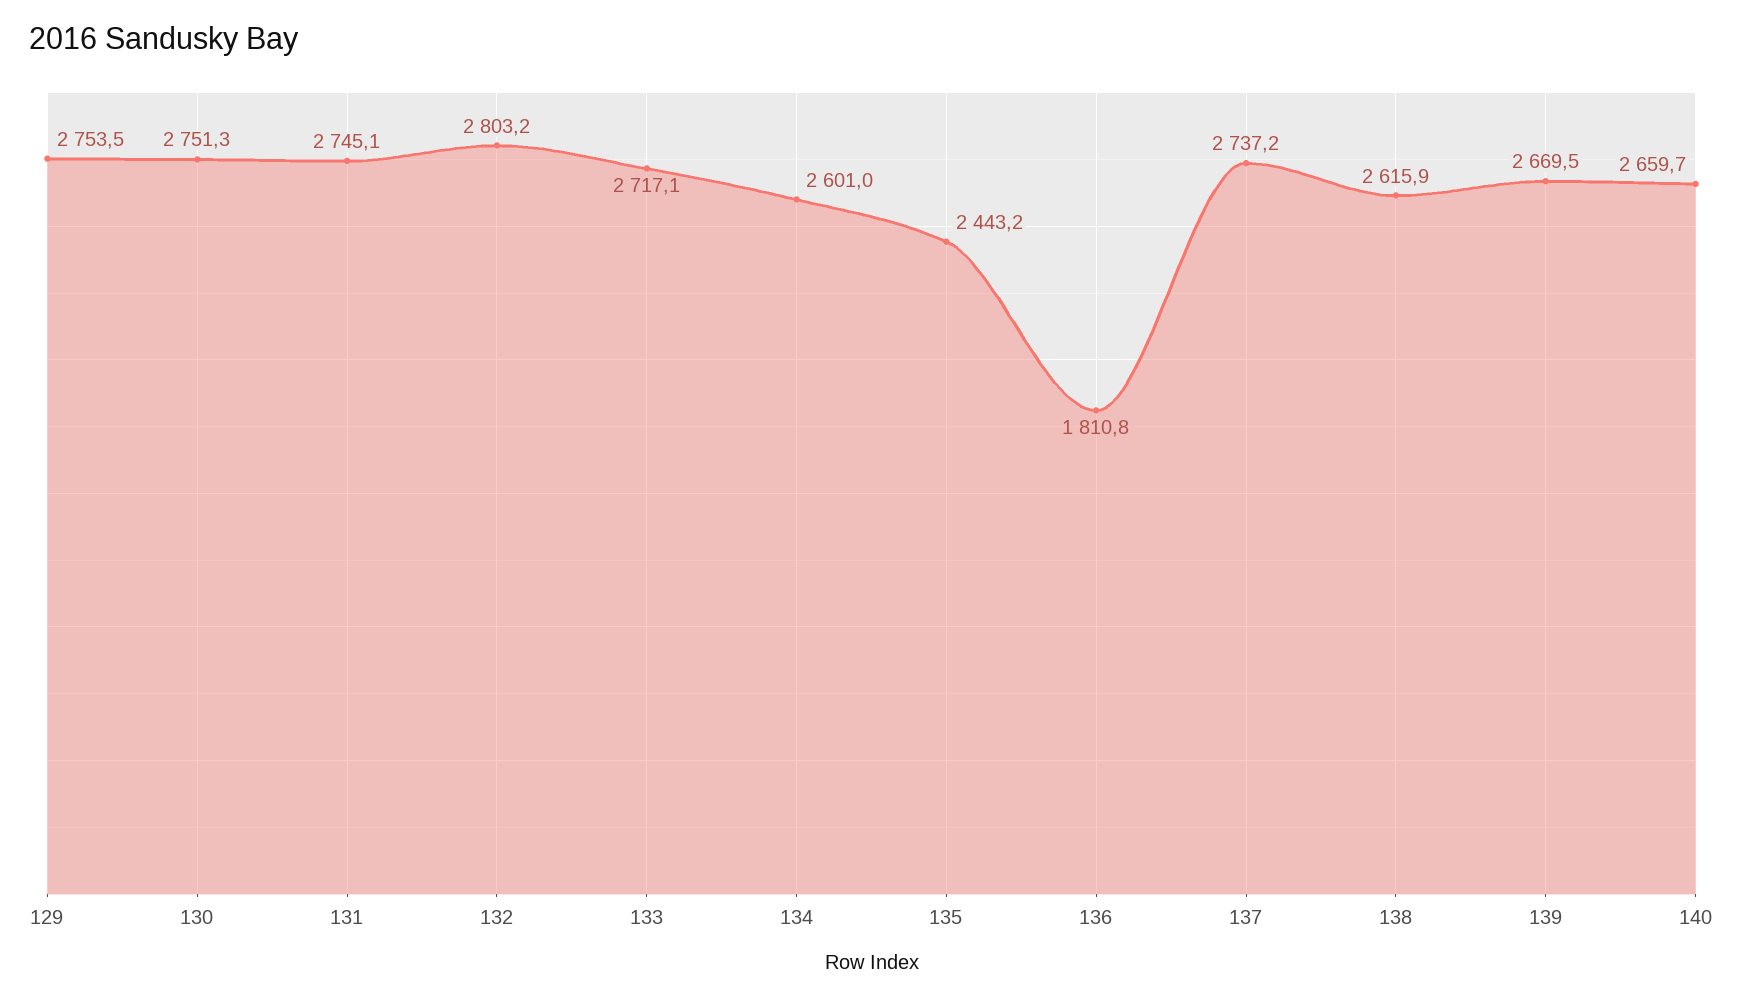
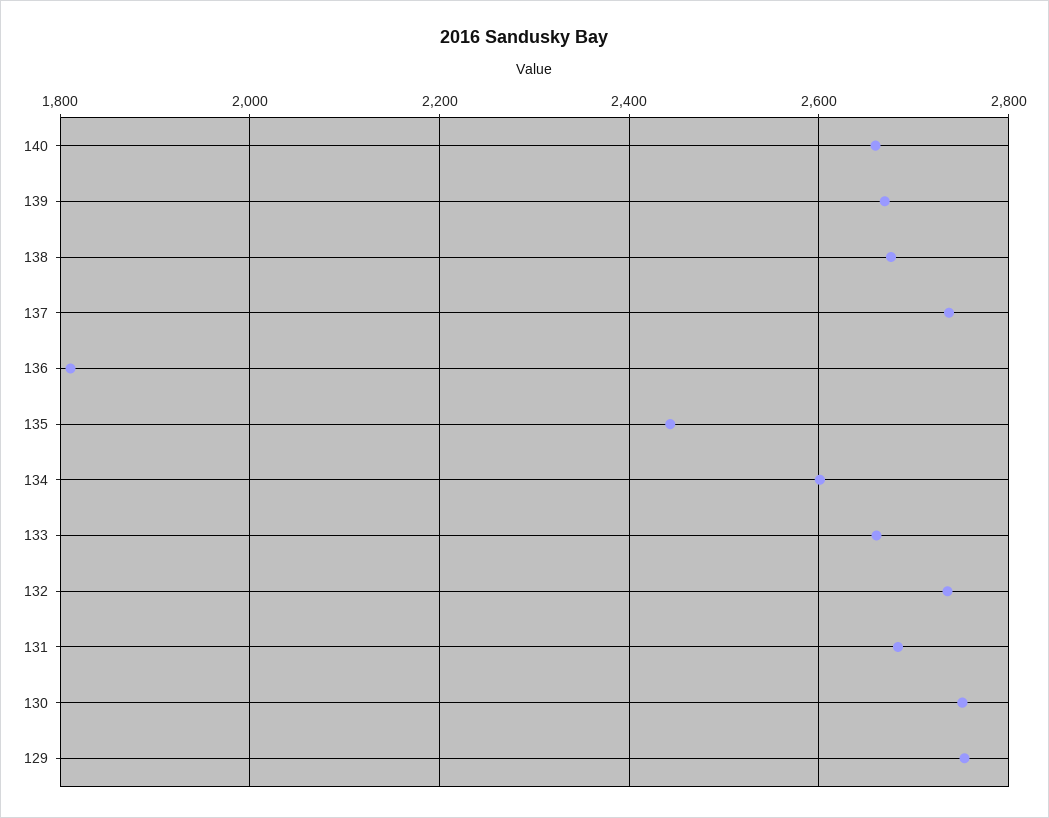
131: 2745.1 -> 2680
132: 2803.2 -> 2740
133: 2717.1 -> 2660
138: 2615.9 -> 2680

